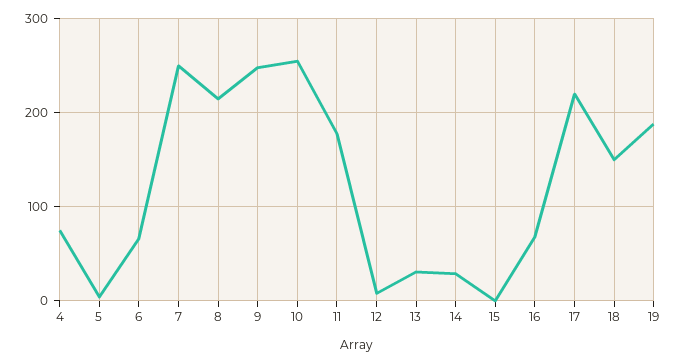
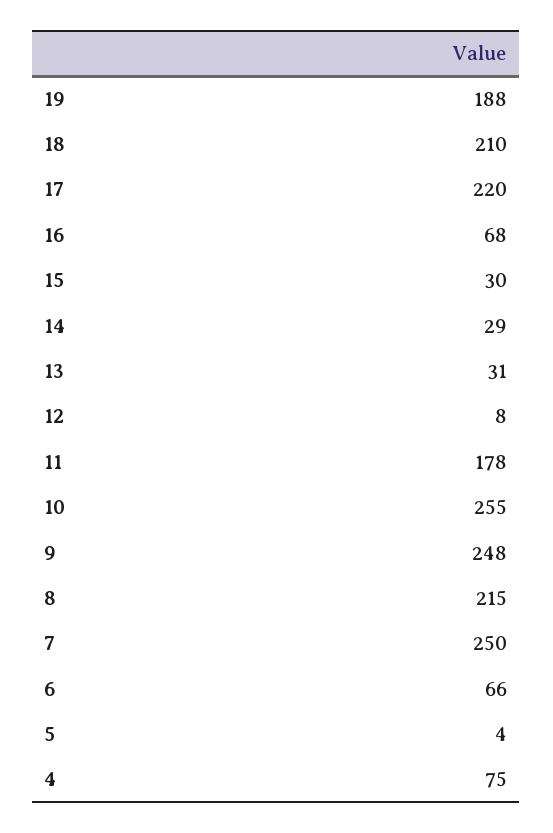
15: 0 -> 30
18: 150 -> 210

